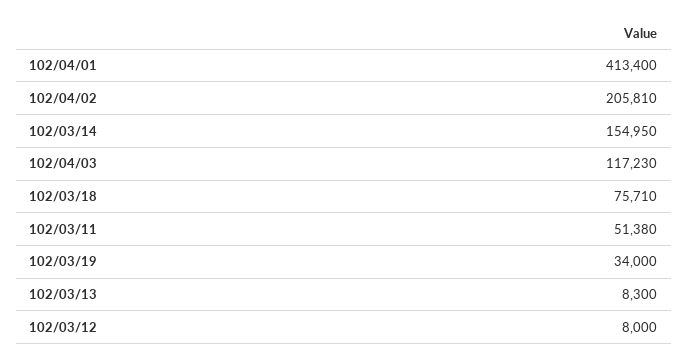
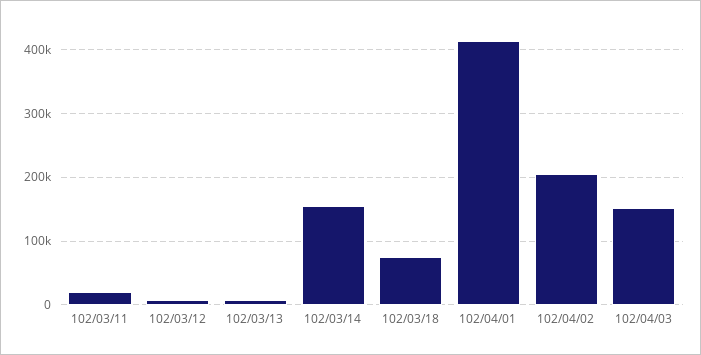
102/04/03: 117230 -> 150000
102/03/11: 51380 -> 20000
102/03/19: 34000 -> none

